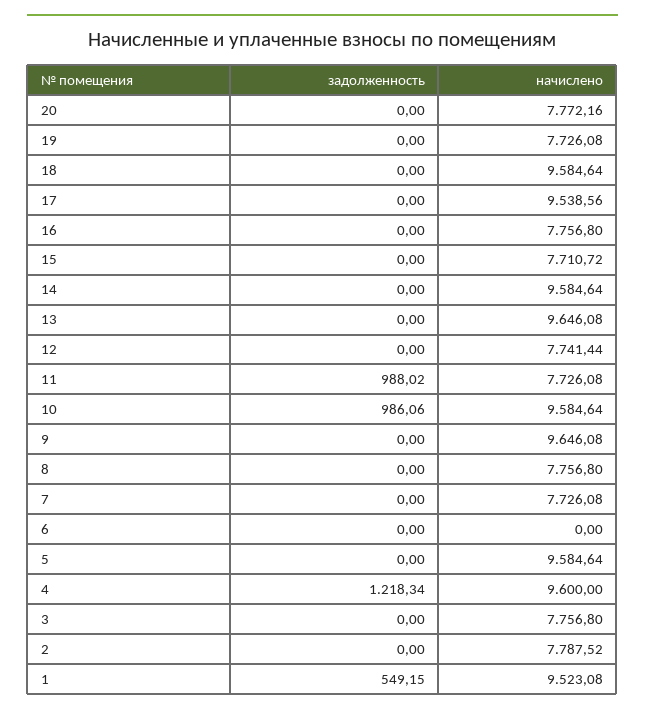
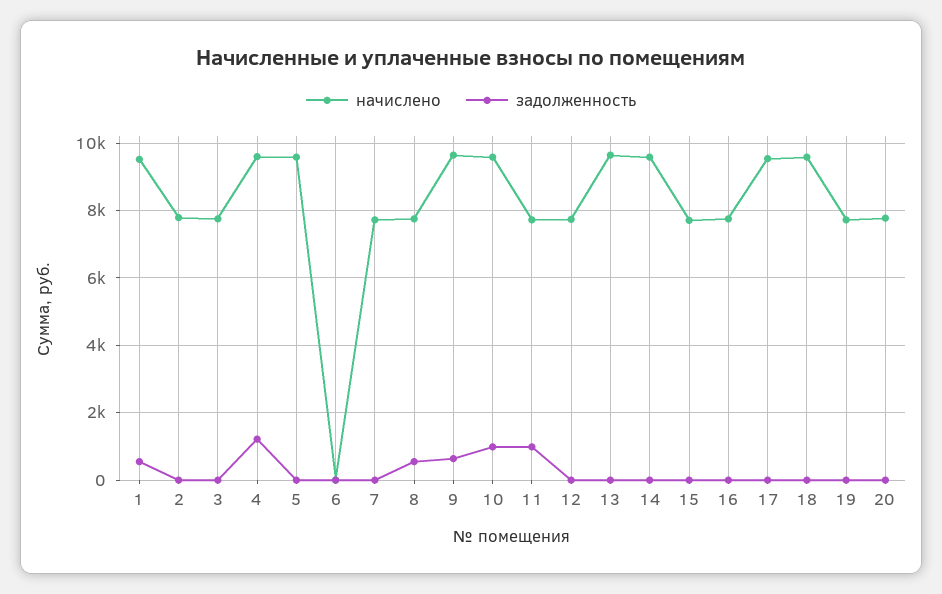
задолженность, 9: 0 -> 600
задолженность, 8: 0 -> 600

